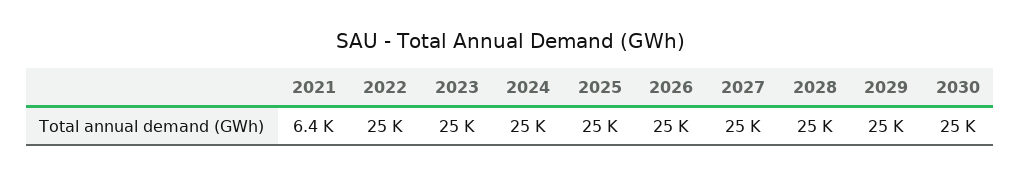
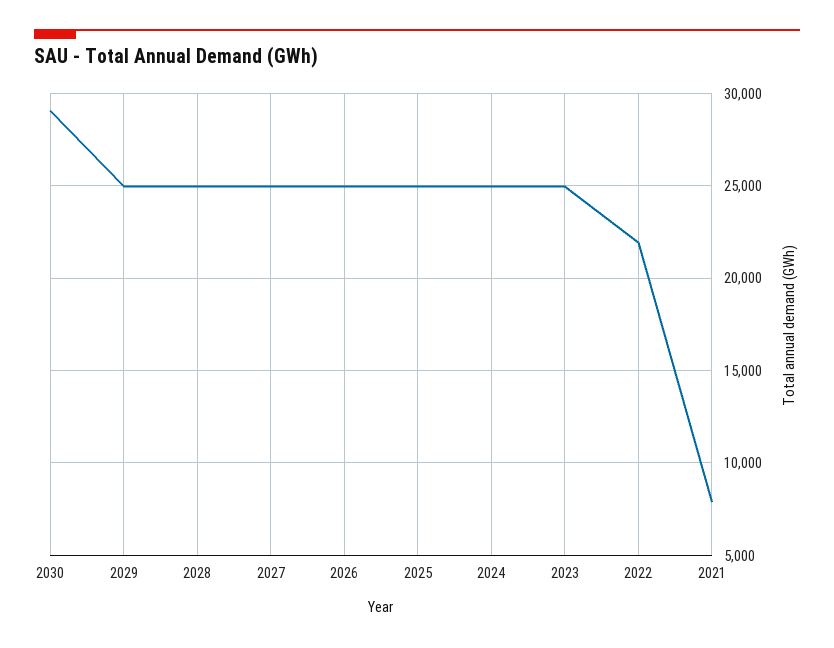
2021: 6400 -> 8000
2022: 25000 -> 22000
2030: 25000 -> 29000

